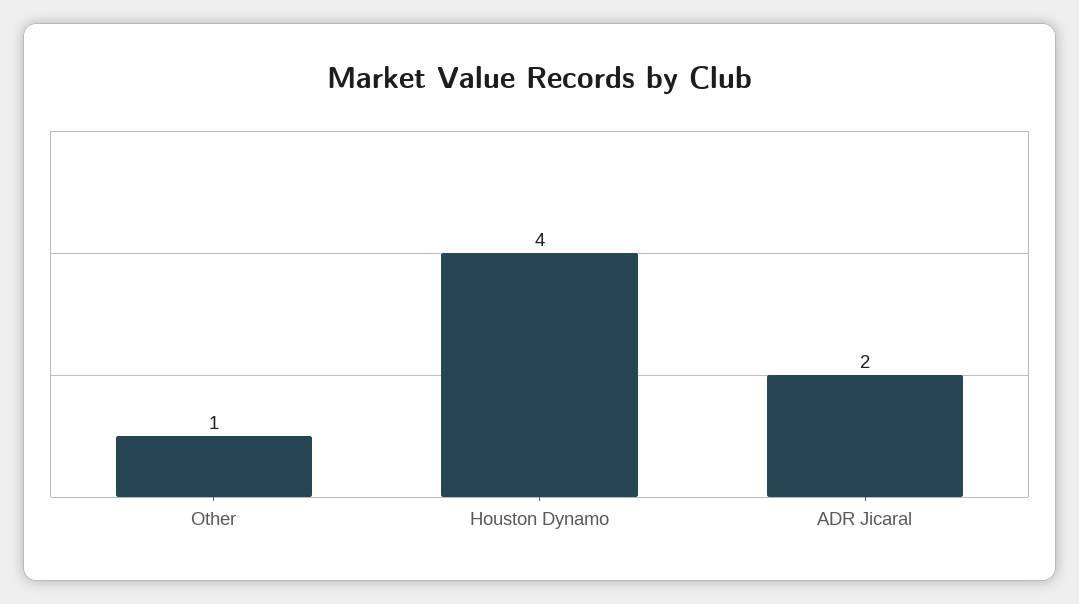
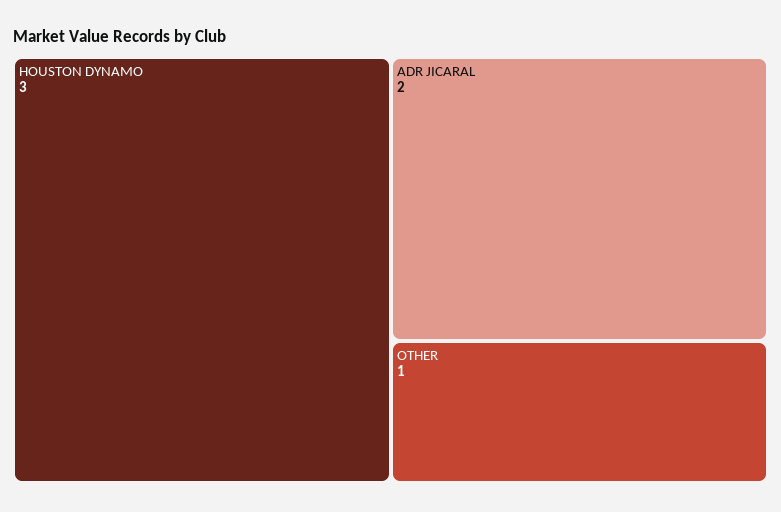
Houston Dynamo: 4 -> 3

